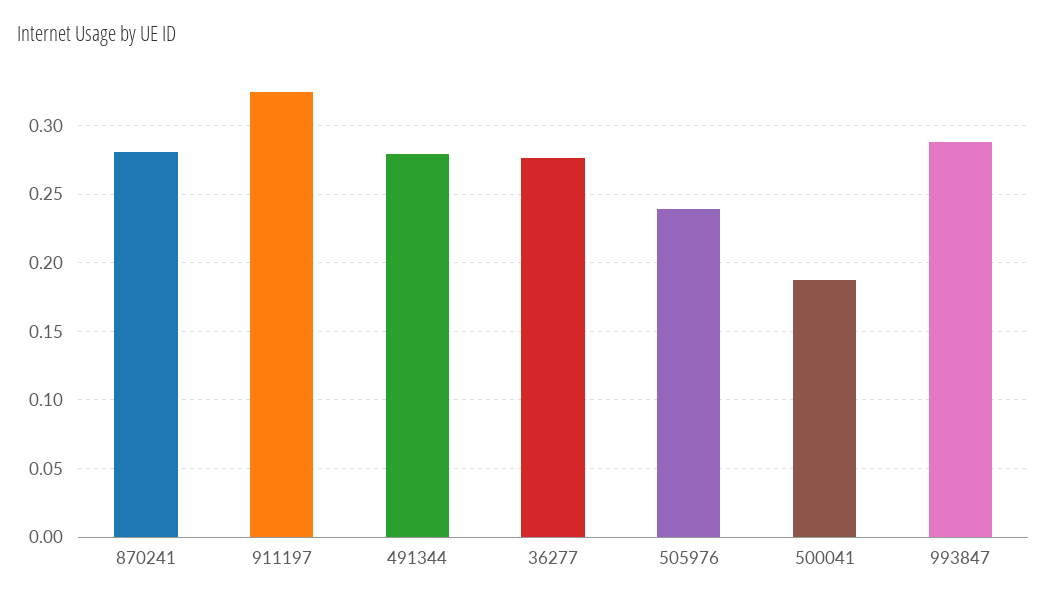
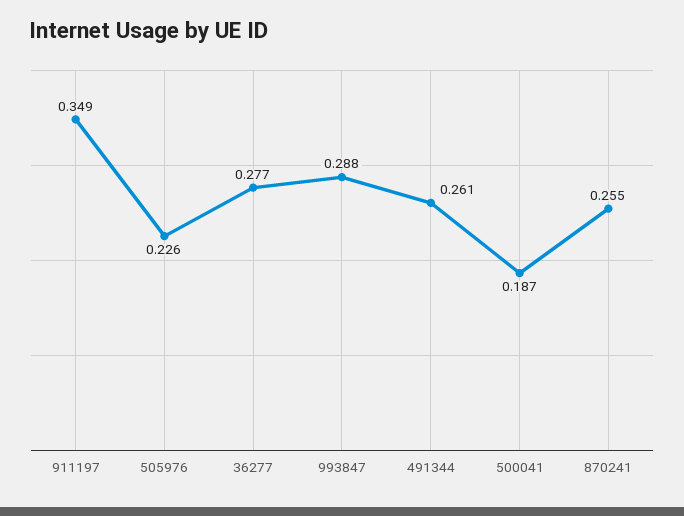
870241: 0.28 -> 0.255
911197: 0.325 -> 0.349
491344: 0.28 -> 0.261
505976: 0.24 -> 0.226

